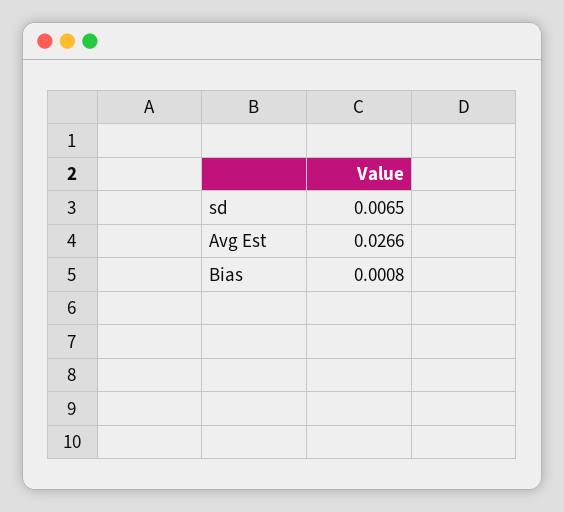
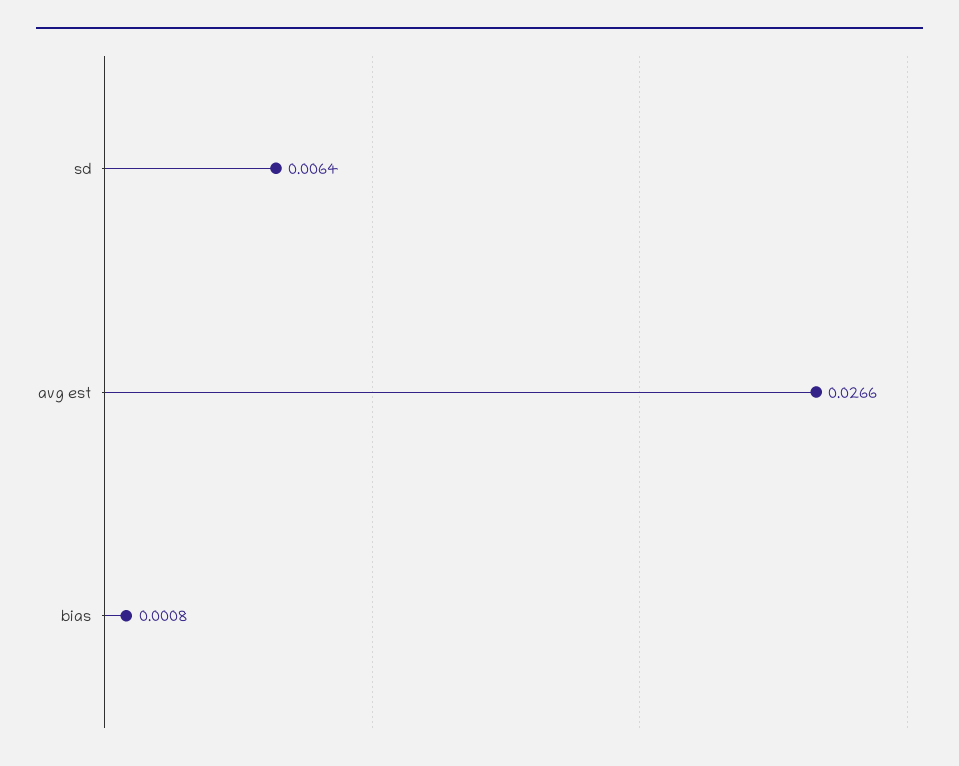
sd: 0.0065 -> 0.0064

